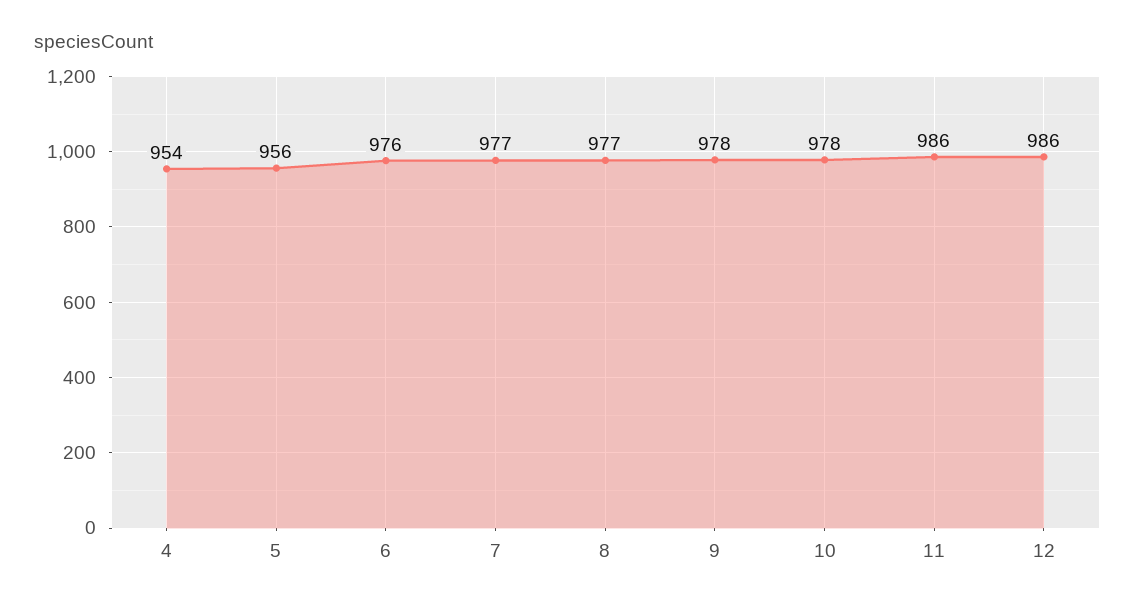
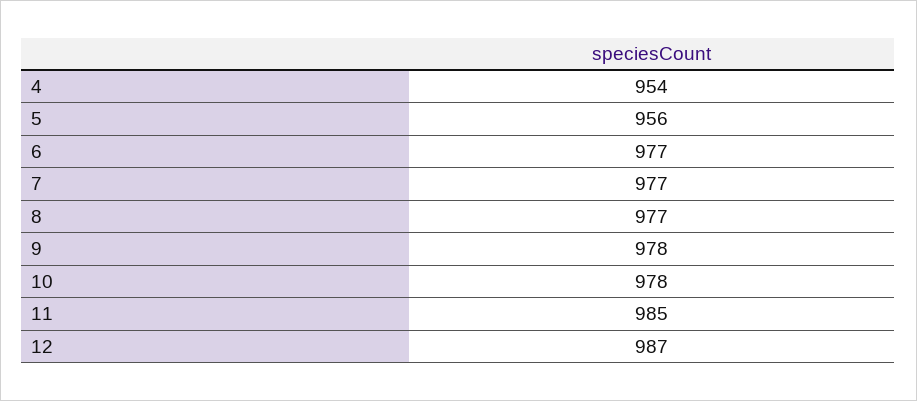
6: 976 -> 977
11: 986 -> 985
12: 986 -> 987

